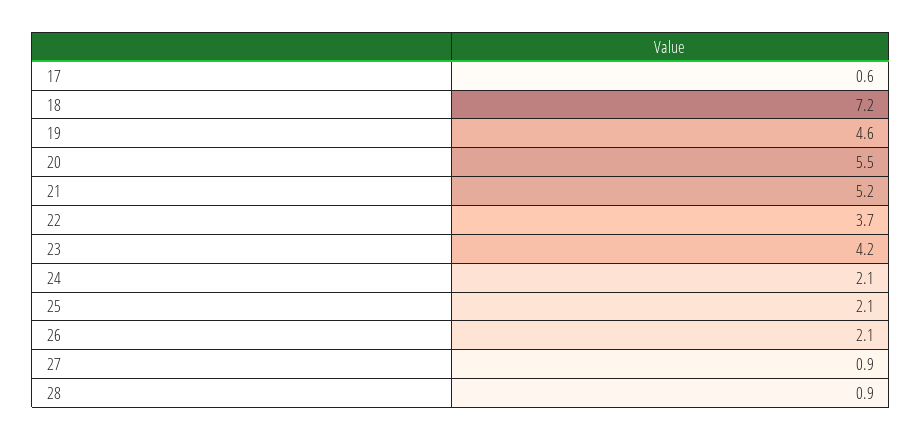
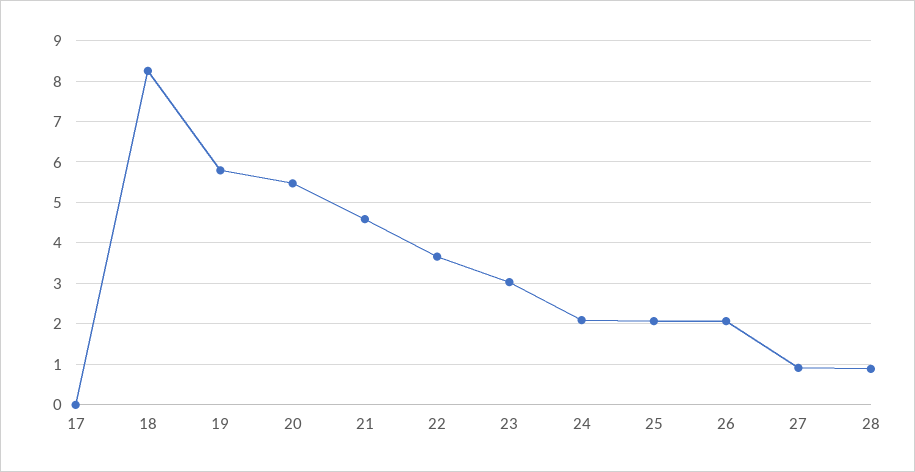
17: 0.6 -> 0
18: 7.2 -> 8.2
19: 4.6 -> 5.8
21: 5.2 -> 4.6
23: 4.2 -> 3

